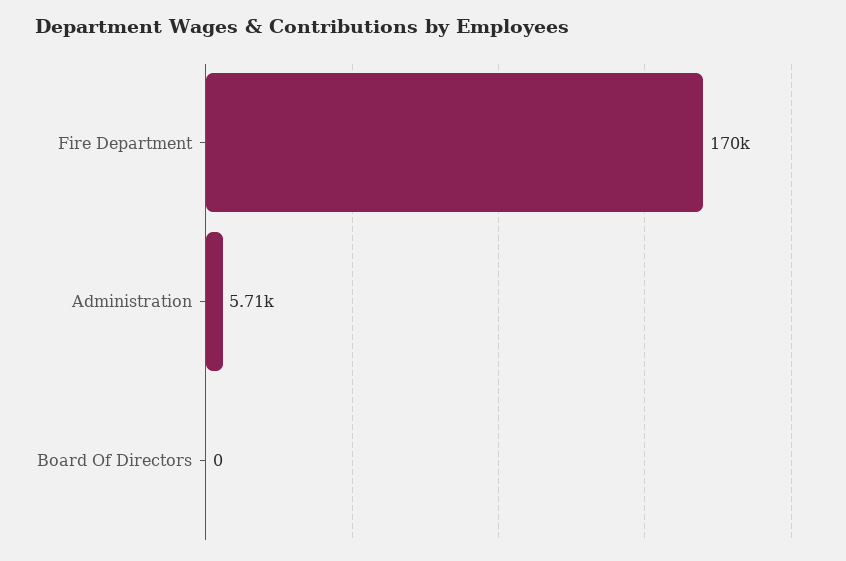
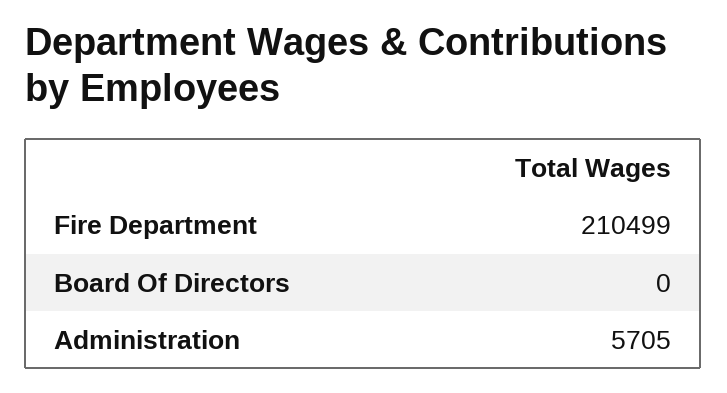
Fire Department: 170000 -> 210499

